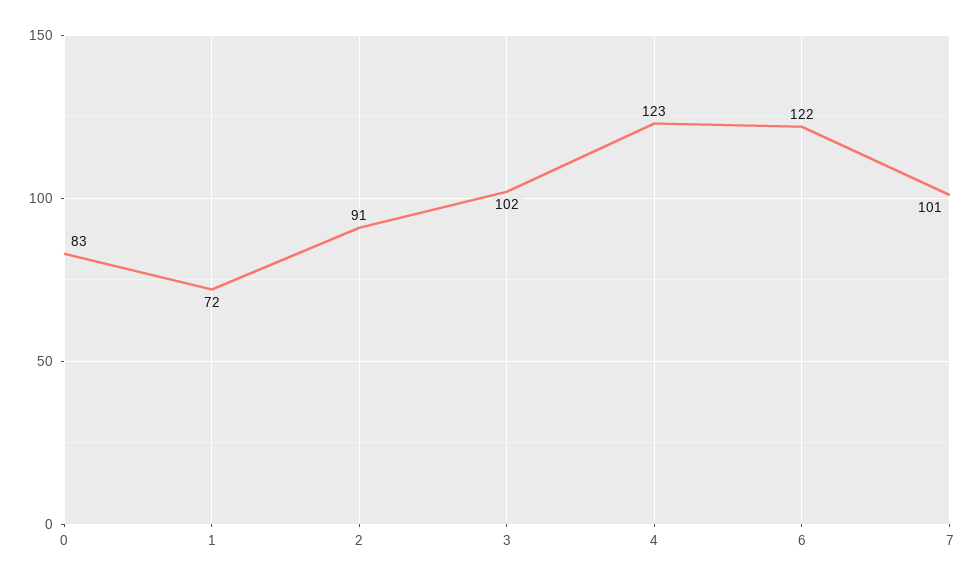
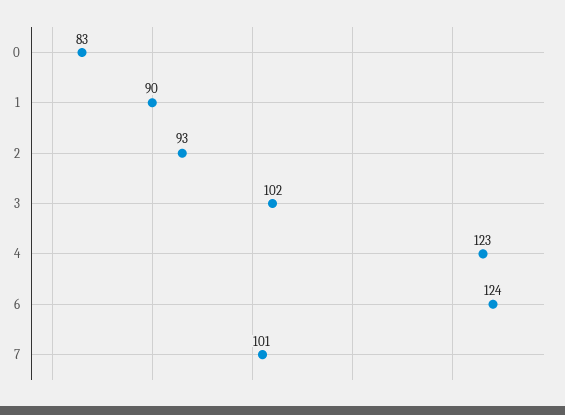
1: 72 -> 90
2: 91 -> 93
6: 122 -> 124

